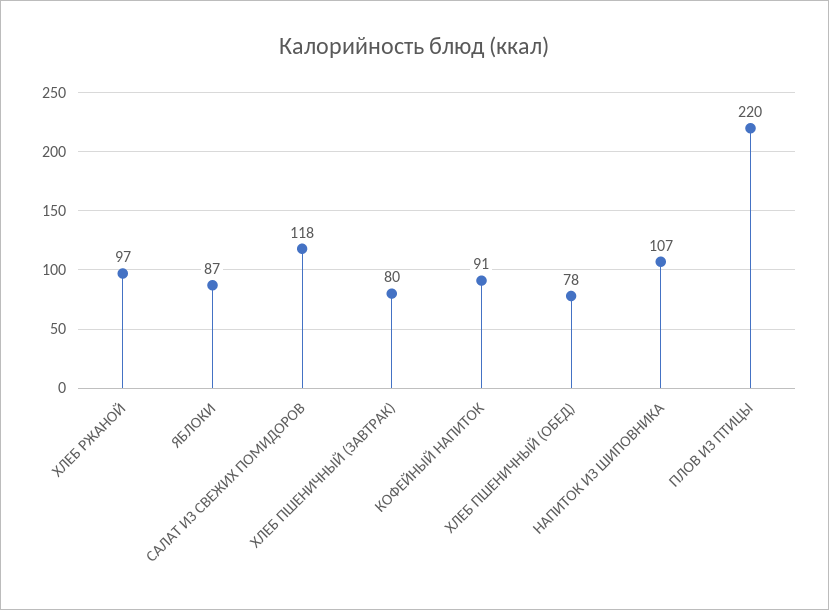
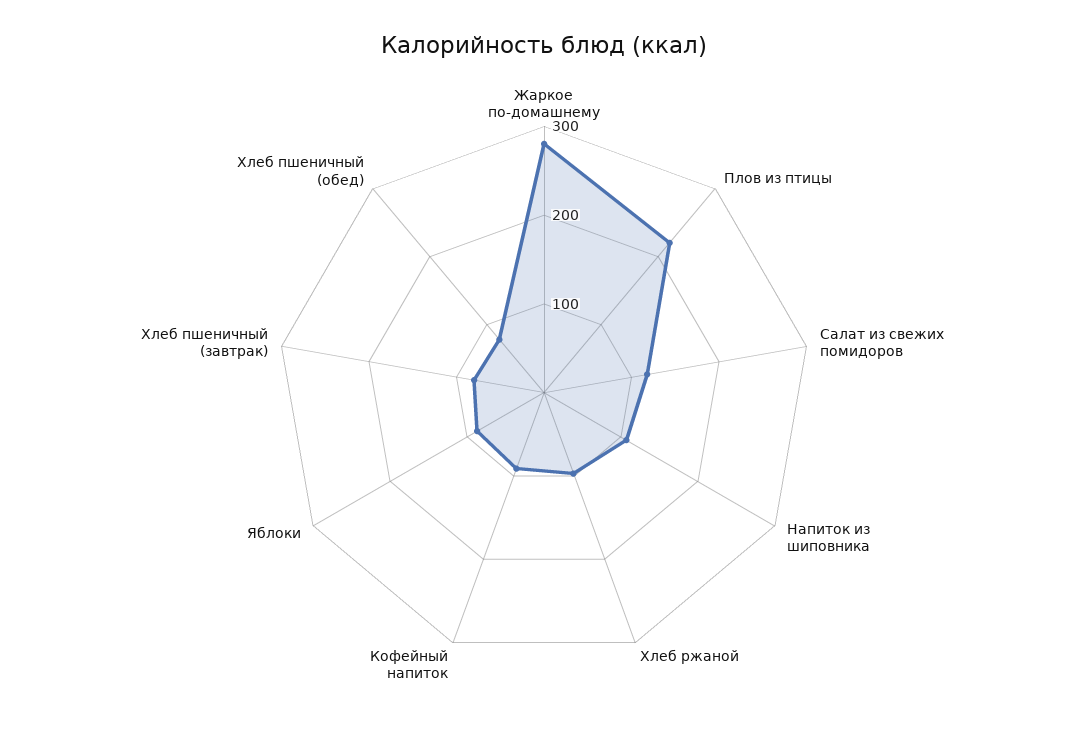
Жаркое по-домашнему: none -> 280

